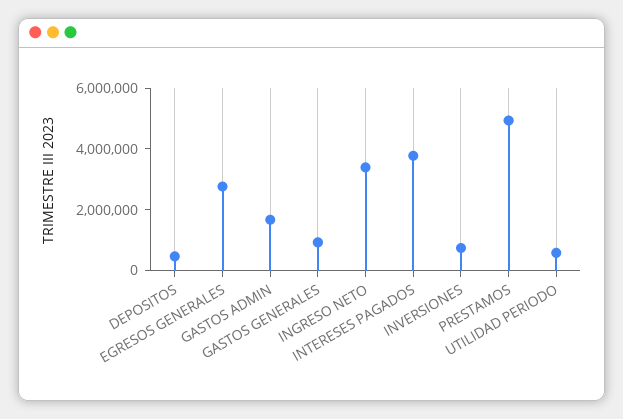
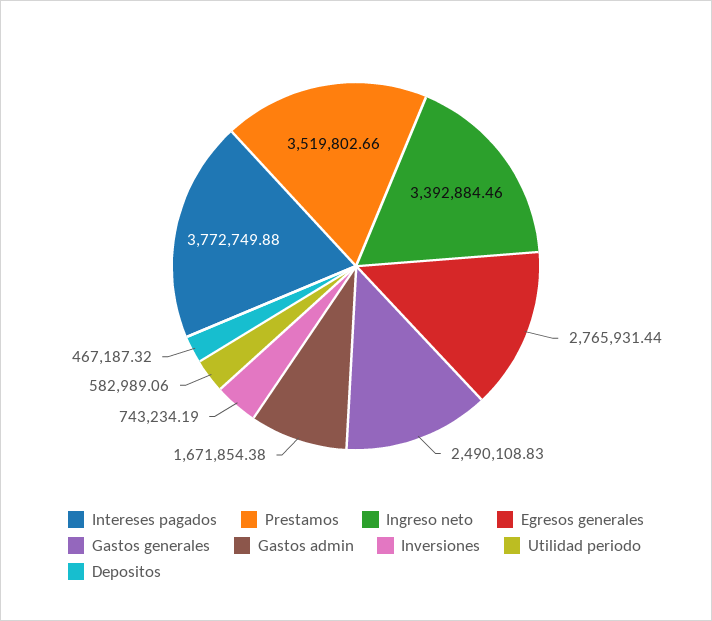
GASTOS GENERALES: 1000000 -> 2490108.83
PRESTAMOS: 5000000 -> 3519802.66

